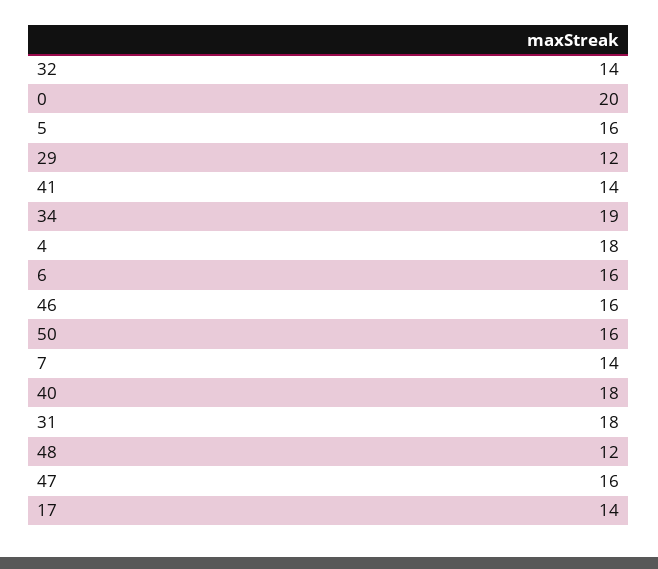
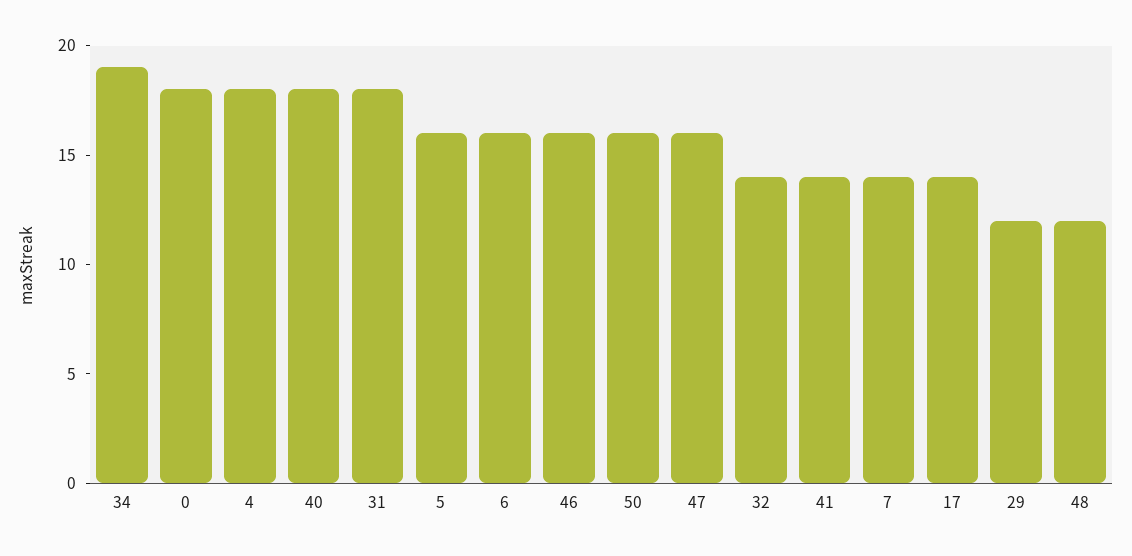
0: 20 -> 18

